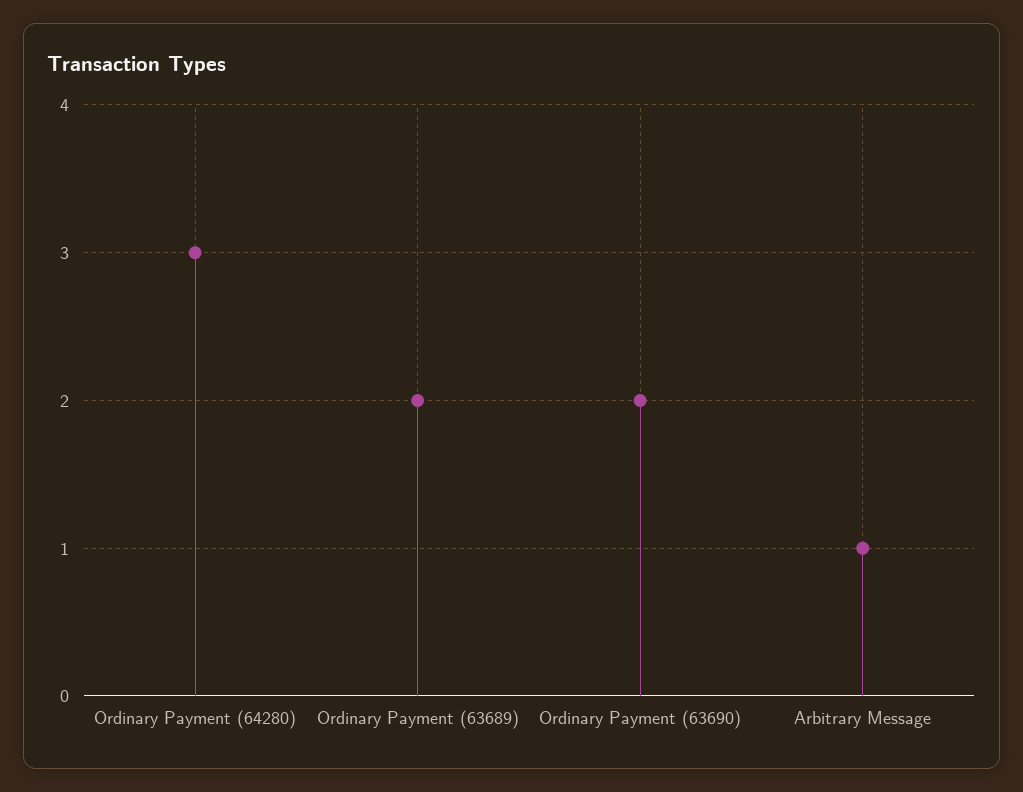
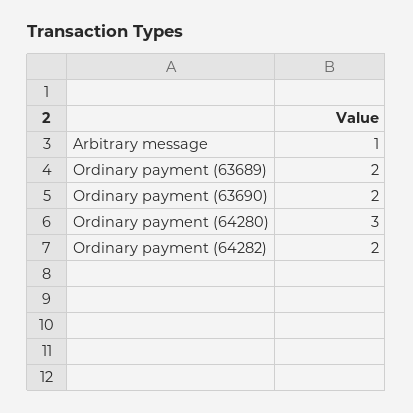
Ordinary payment (64282): none -> 2

